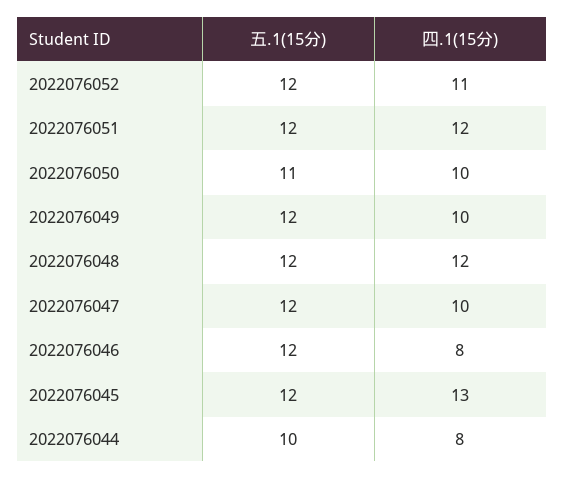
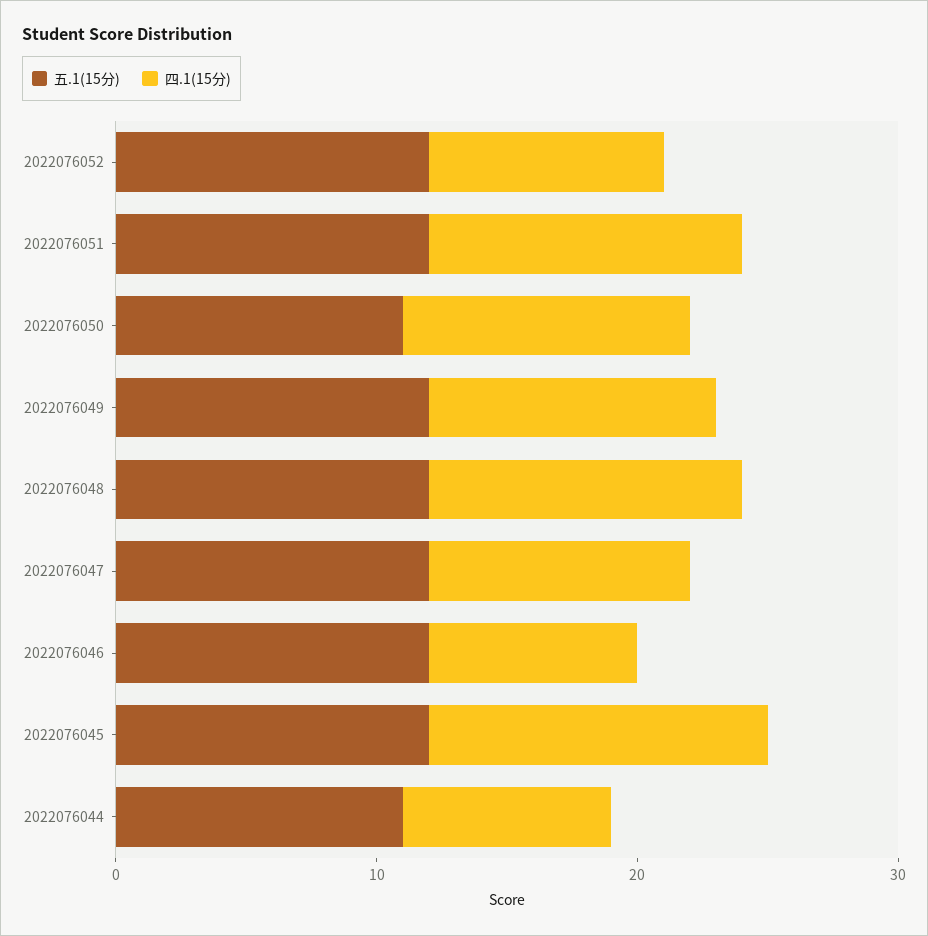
四.1(15分), 2022076052: 11 -> 9
四.1(15分), 2022076050: 10 -> 11
四.1(15分), 2022076049: 10 -> 11
五.1(15分), 2022076044: 10 -> 11

